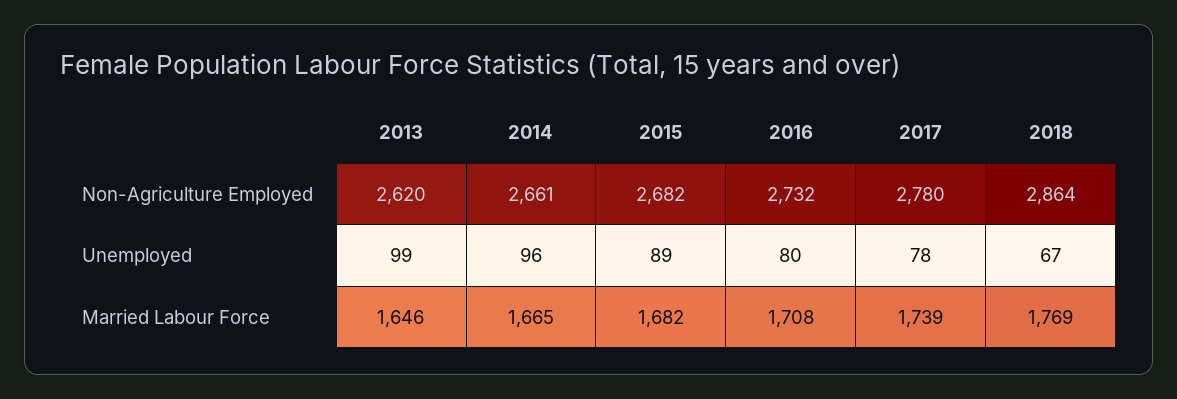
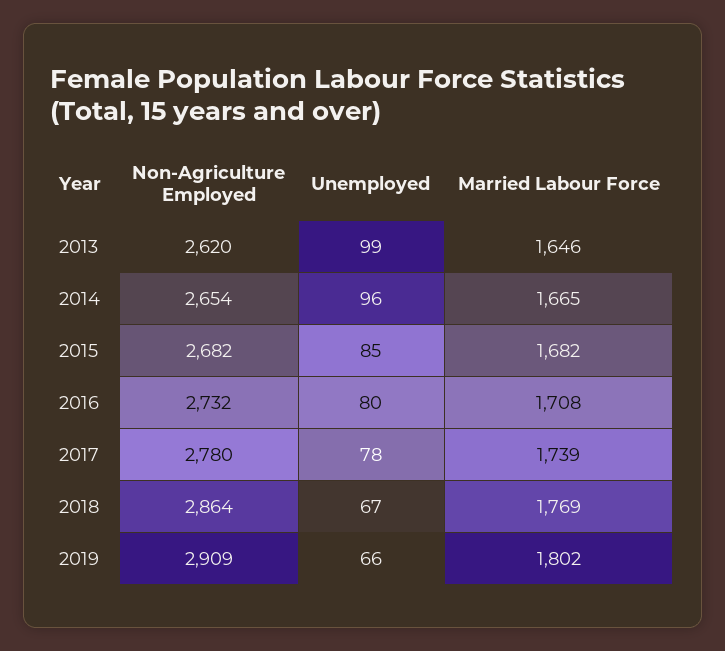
2014, Non-Agriculture Employed: 2661 -> 2654
2015, Unemployed: 89 -> 85
2019, Non-Agriculture Employed: none -> 2909
2019, Unemployed: none -> 66
2019, Married Labour Force: none -> 1802

